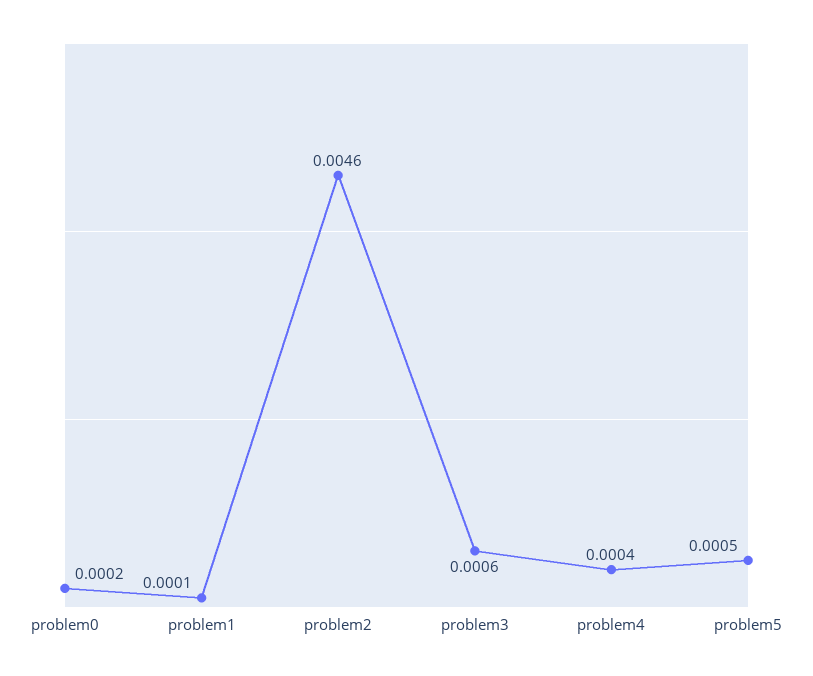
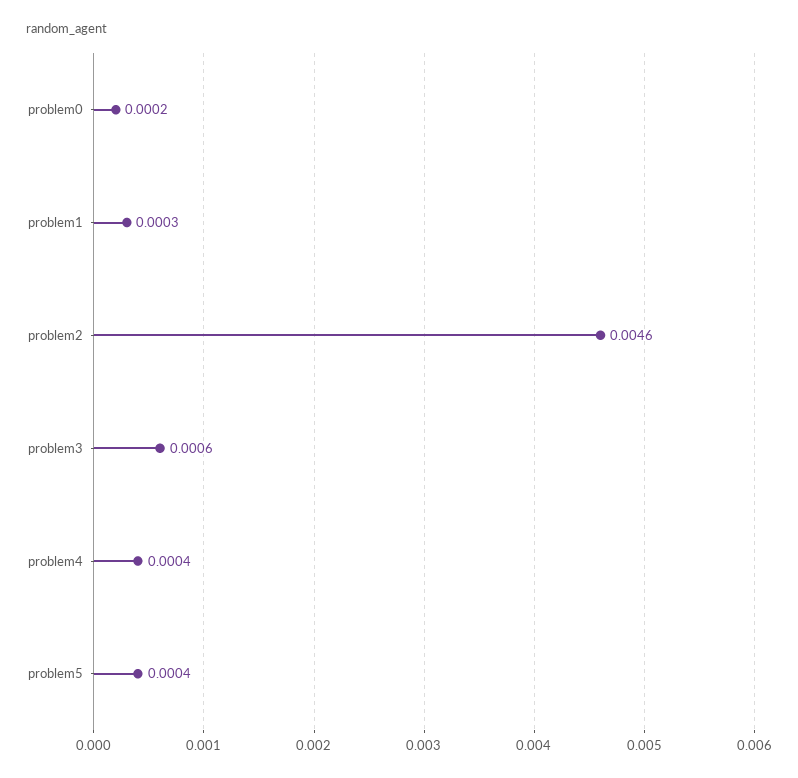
problem1: 0.0001 -> 0.0003
problem5: 0.0005 -> 0.0004

